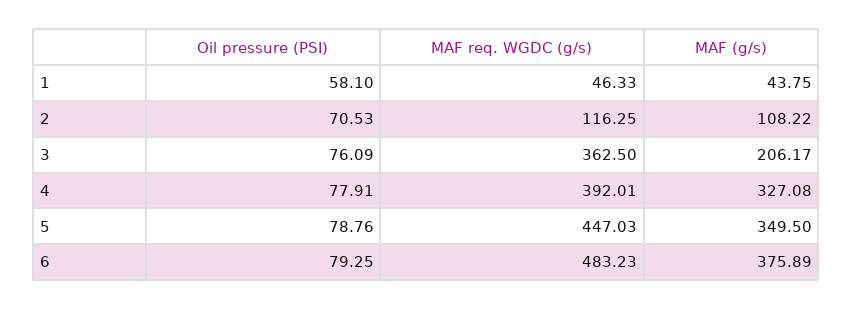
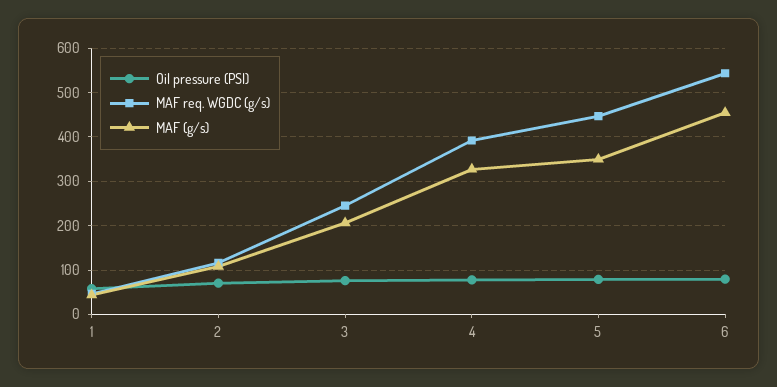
MAF req. WGDC (g/s), 3: 362.5 -> 240
MAF req. WGDC (g/s), 6: 483.23 -> 540
MAF (g/s), 6: 375.89 -> 460

